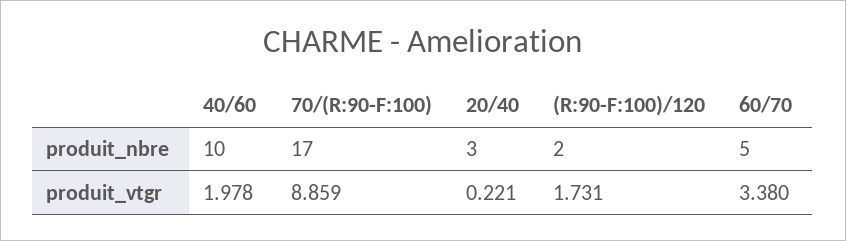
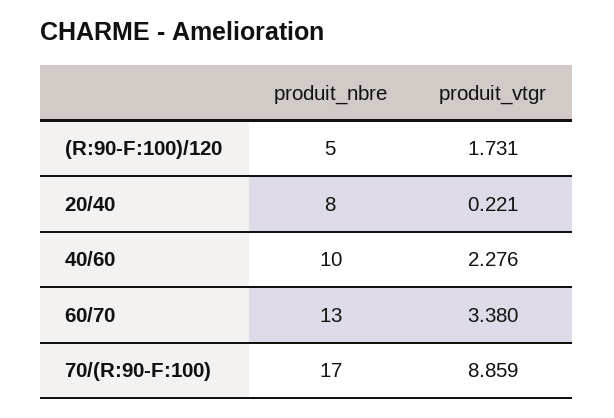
20/40, produit_nbre: 3 -> 8
(R:90-F:100)/120, produit_nbre: 2 -> 5
60/70, produit_nbre: 5 -> 13
40/60, produit_vtgr: 1.978 -> 2.276

